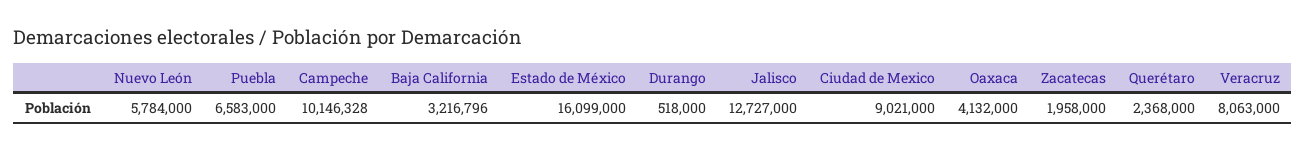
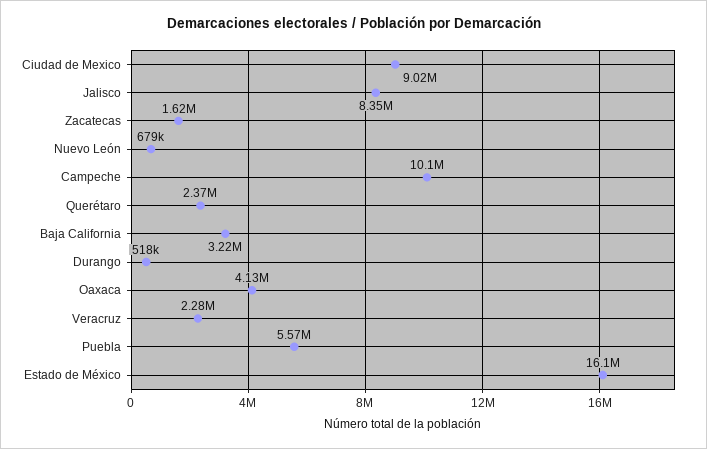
Nuevo León: 5784000 -> 679000
Puebla: 6583000 -> 5570000
Jalisco: 12727000 -> 8350000
Zacatecas: 1958000 -> 1620000
Veracruz: 8063000 -> 2280000

